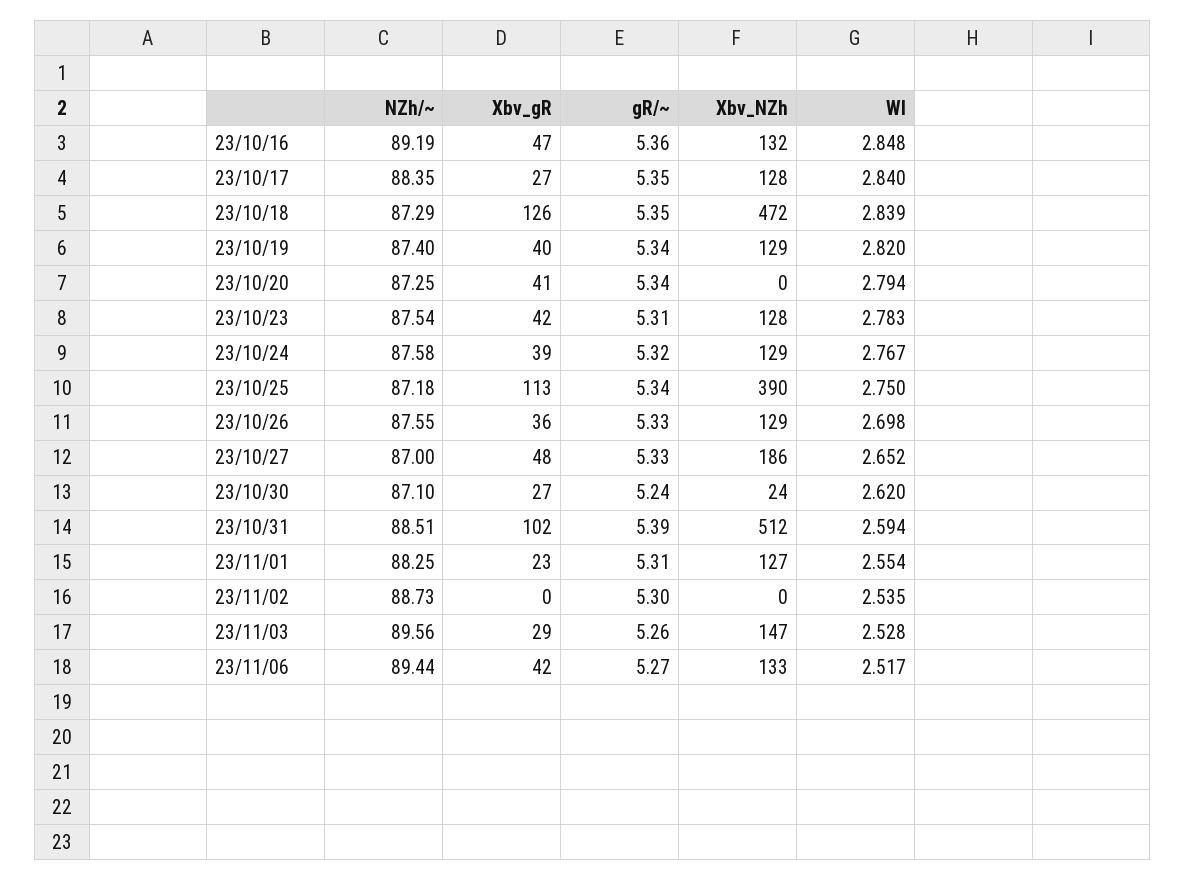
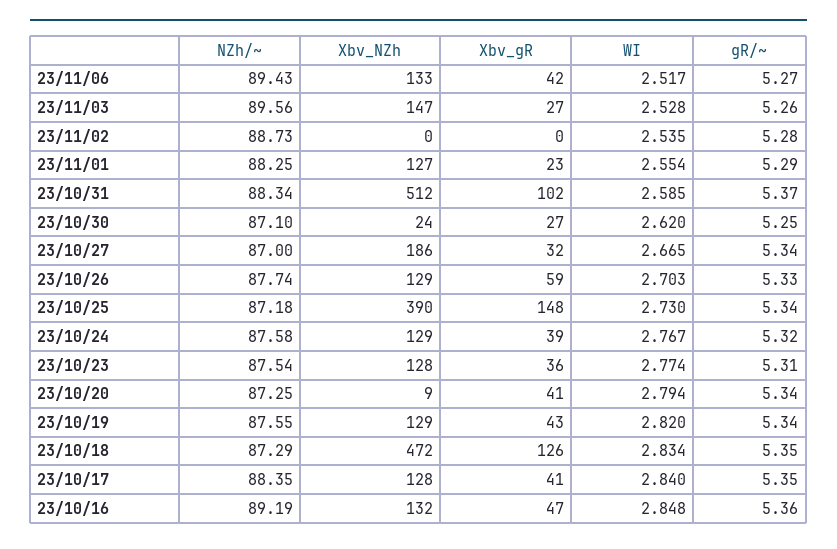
Xbv_gR, 23/10/17: 27 -> 41
WI, 23/10/18: 2.839 -> 2.834
NZh/~, 23/10/19: 87.4 -> 87.55
Xbv_gR, 23/10/19: 40 -> 43
Xbv_NZh, 23/10/20: 0 -> 9
Xbv_gR, 23/10/23: 42 -> 36
WI, 23/10/23: 2.783 -> 2.774
Xbv_gR, 23/10/25: 113 -> 148
WI, 23/10/25: 2.75 -> 2.73
NZh/~, 23/10/26: 87.55 -> 87.74
Xbv_gR, 23/10/26: 36 -> 59
WI, 23/10/26: 2.698 -> 2.703
Xbv_gR, 23/10/27: 48 -> 32
gR/~, 23/10/27: 5.33 -> 5.34
WI, 23/10/27: 2.652 -> 2.665
gR/~, 23/10/30: 5.24 -> 5.25
NZh/~, 23/10/31: 88.51 -> 88.34
gR/~, 23/10/31: 5.39 -> 5.37
WI, 23/10/31: 2.594 -> 2.585
gR/~, 23/11/01: 5.31 -> 5.29
gR/~, 23/11/02: 5.3 -> 5.28
Xbv_gR, 23/11/03: 29 -> 27
NZh/~, 23/11/06: 89.44 -> 89.43

